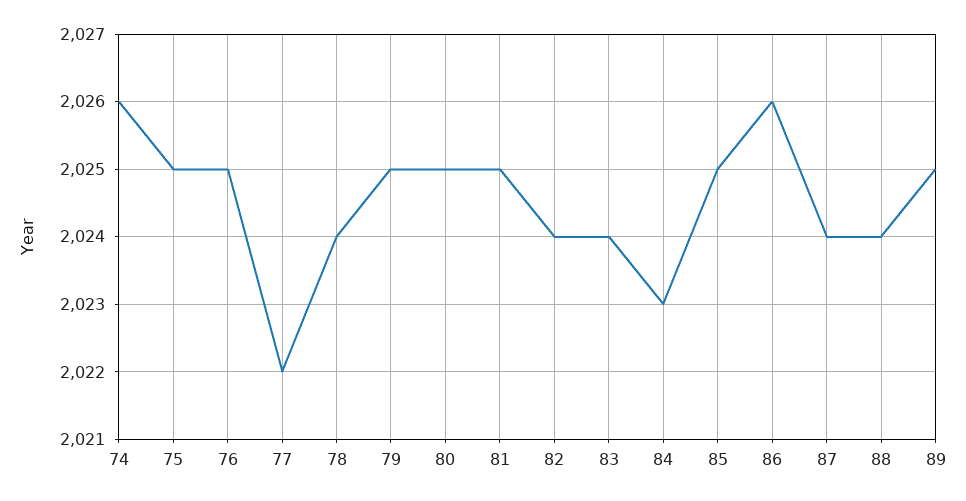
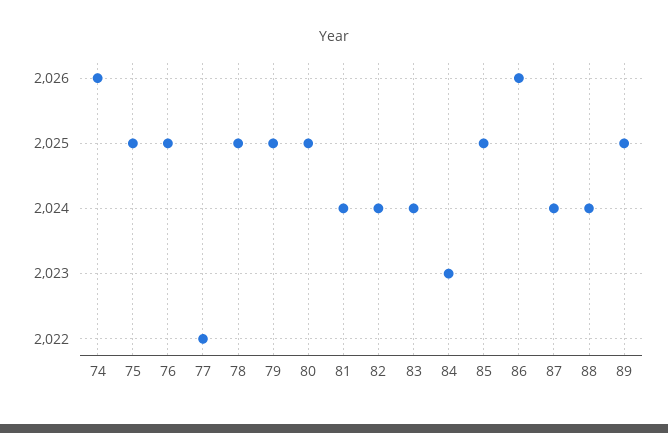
78: 2024 -> 2025
81: 2025 -> 2024

